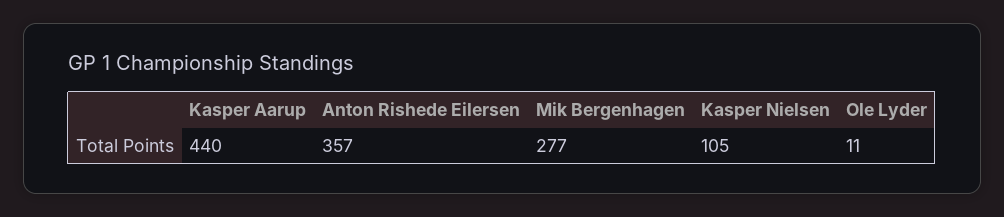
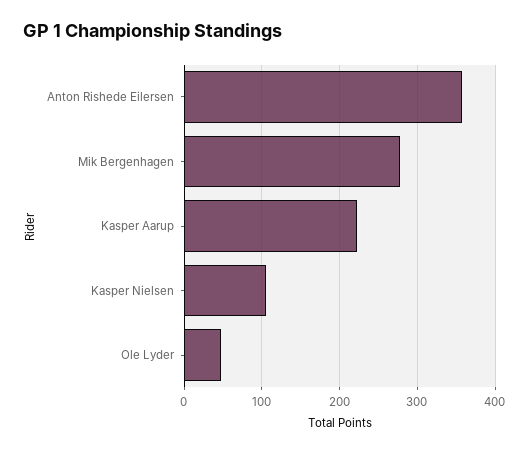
Kasper Aarup: 440 -> 220
Ole Lyder: 11 -> 50

